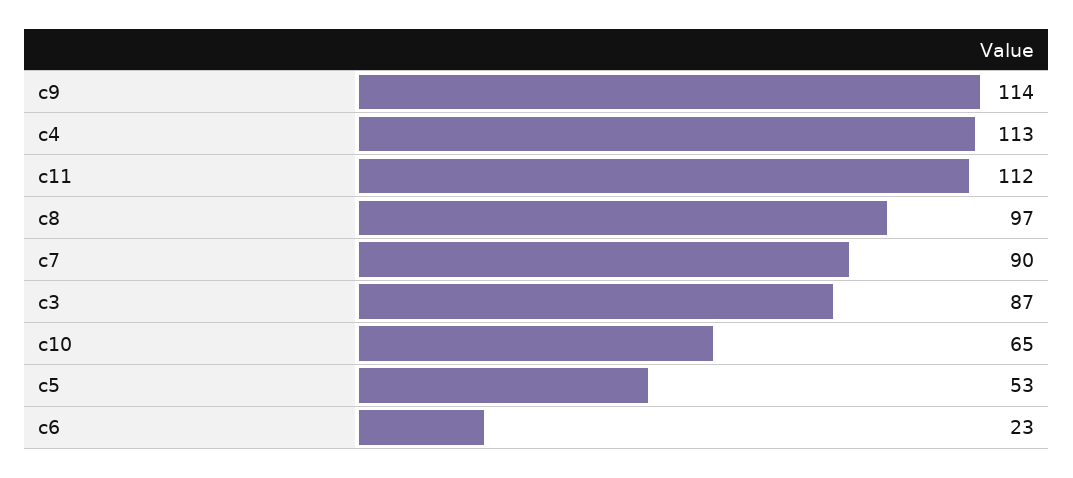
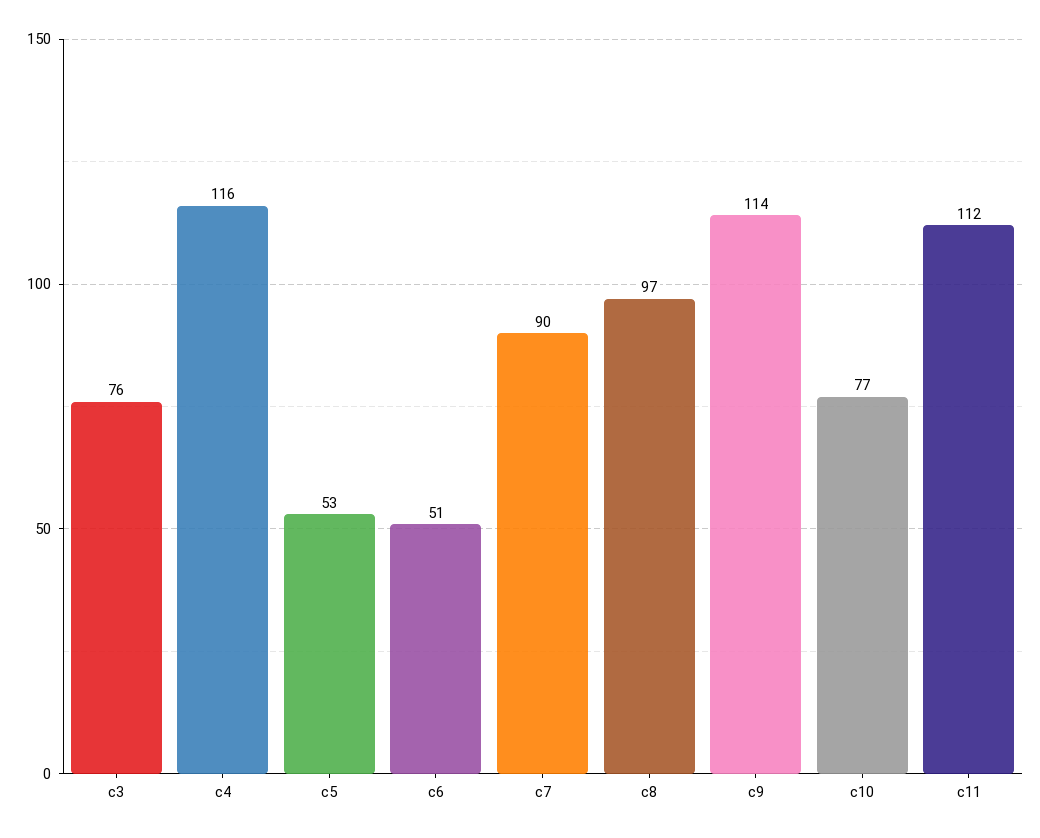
c4: 113 -> 116
c3: 87 -> 76
c10: 65 -> 77
c6: 23 -> 51

